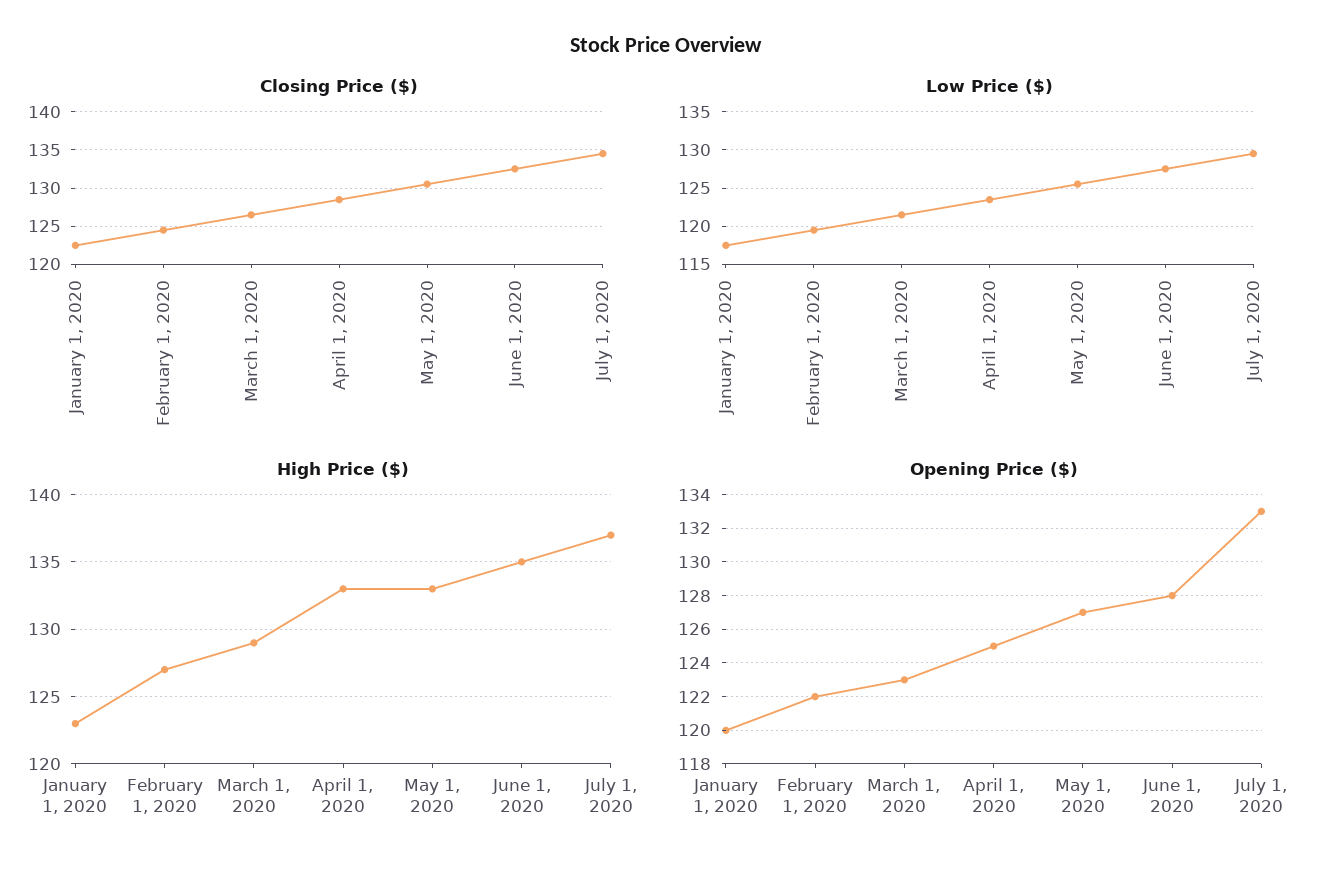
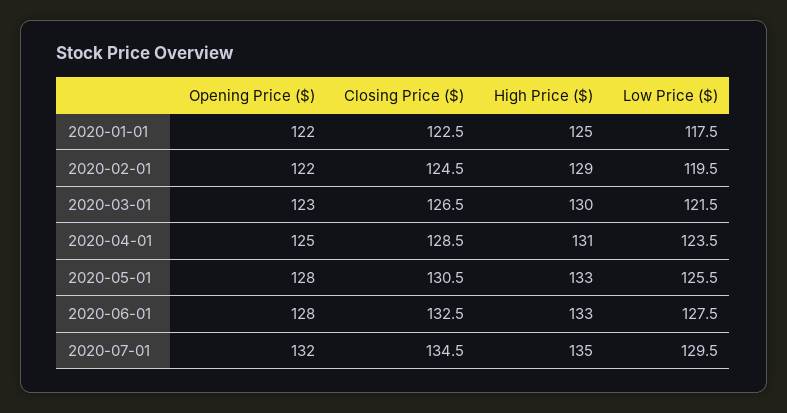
High Price ($), January 1, 2020: 123 -> 125
High Price ($), February 1, 2020: 127 -> 129
High Price ($), March 1, 2020: 129 -> 130
High Price ($), April 1, 2020: 133 -> 131
High Price ($), June 1, 2020: 135 -> 133
High Price ($), July 1, 2020: 137 -> 135
Opening Price ($), January 1, 2020: 120 -> 122
Opening Price ($), May 1, 2020: 127 -> 128
Opening Price ($), July 1, 2020: 133 -> 132

